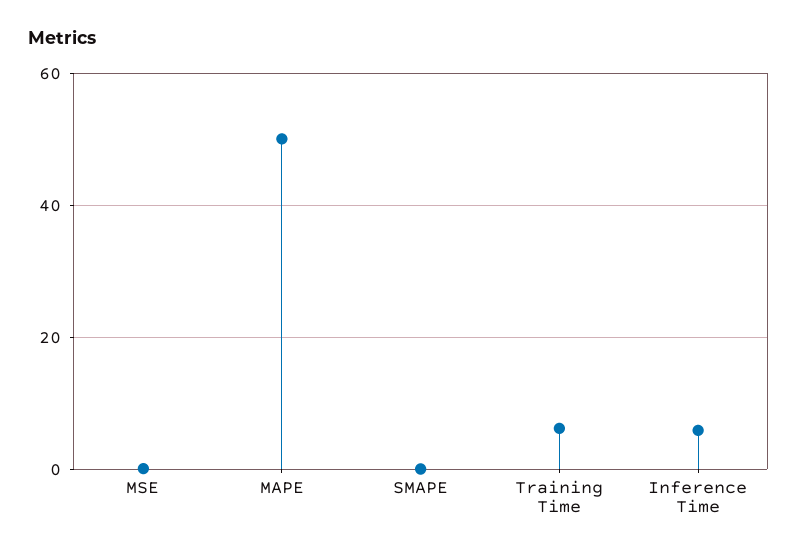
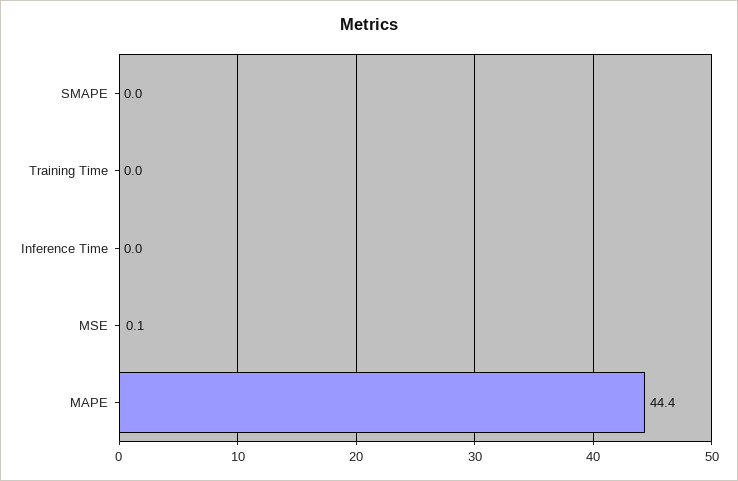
MAPE: 50 -> 44.4
Training Time: 6 -> 0
Inference Time: 6 -> 0

